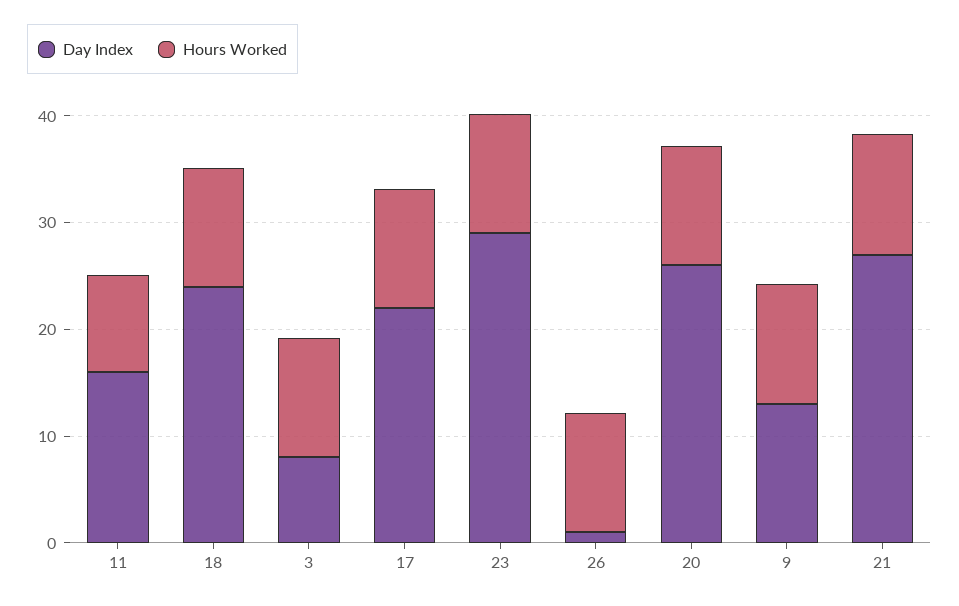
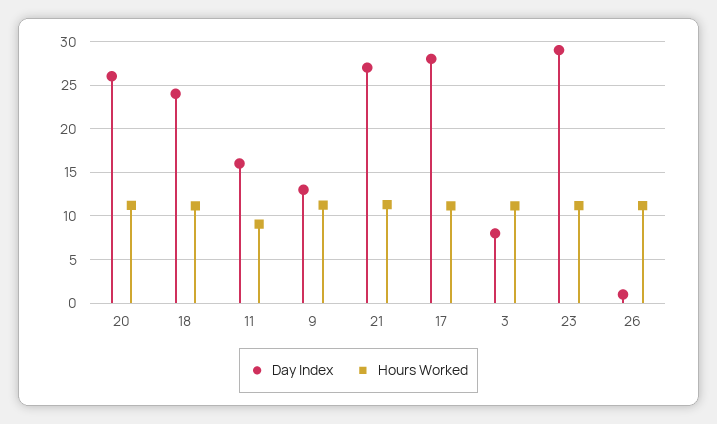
Day Index, 17: 22 -> 28

